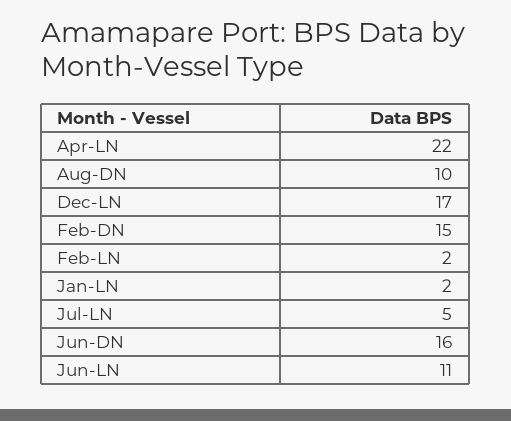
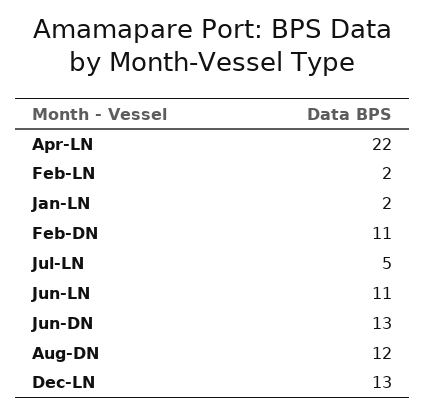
Aug-DN: 10 -> 12
Dec-LN: 17 -> 13
Feb-DN: 15 -> 11
Jun-DN: 16 -> 13

